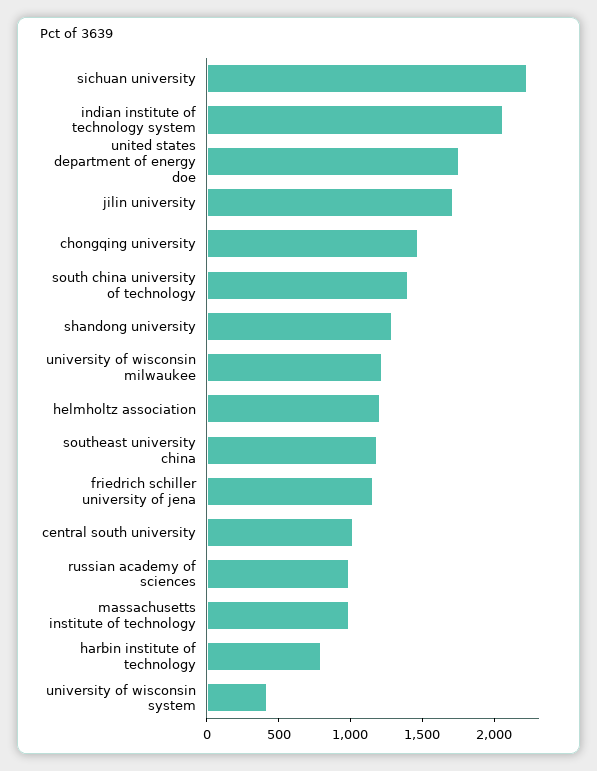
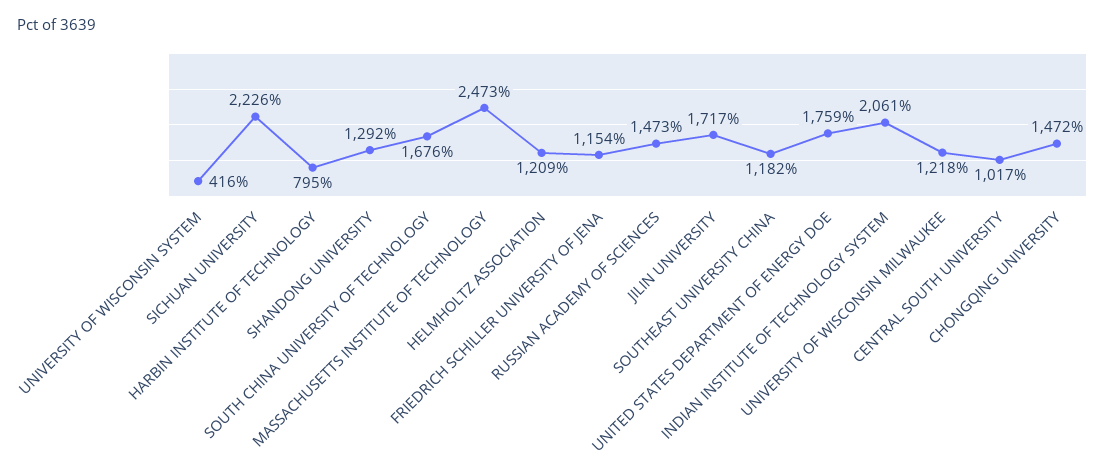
south china university of technology: 1400 -> 1676
russian academy of sciences: 1000 -> 1473
massachusetts institute of technology: 1000 -> 2473

